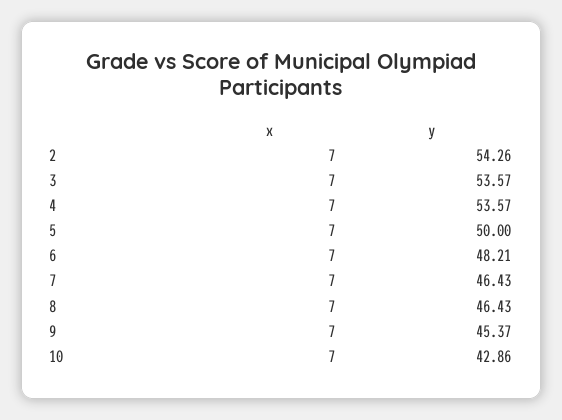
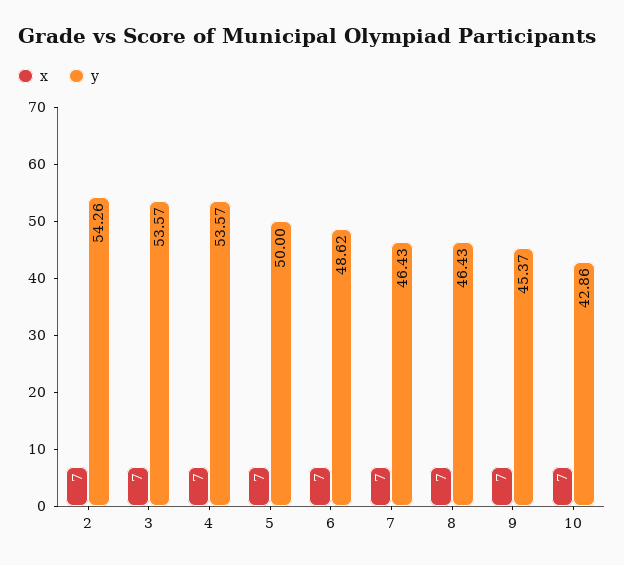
y, 6: 48.21 -> 48.62

